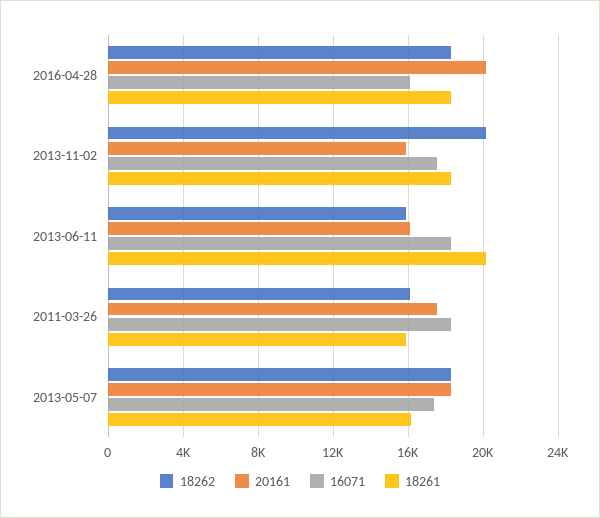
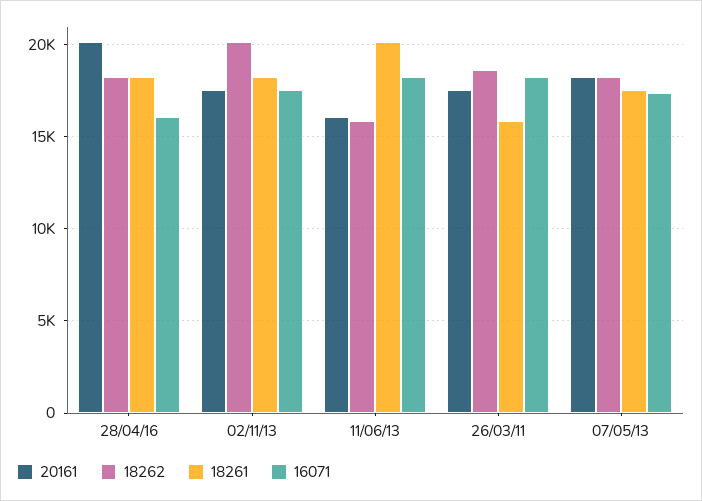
20161, 2013-11-02: 16000 -> 17500
18262, 2011-03-26: 16000 -> 18500
18261, 2013-05-07: 16000 -> 17500

